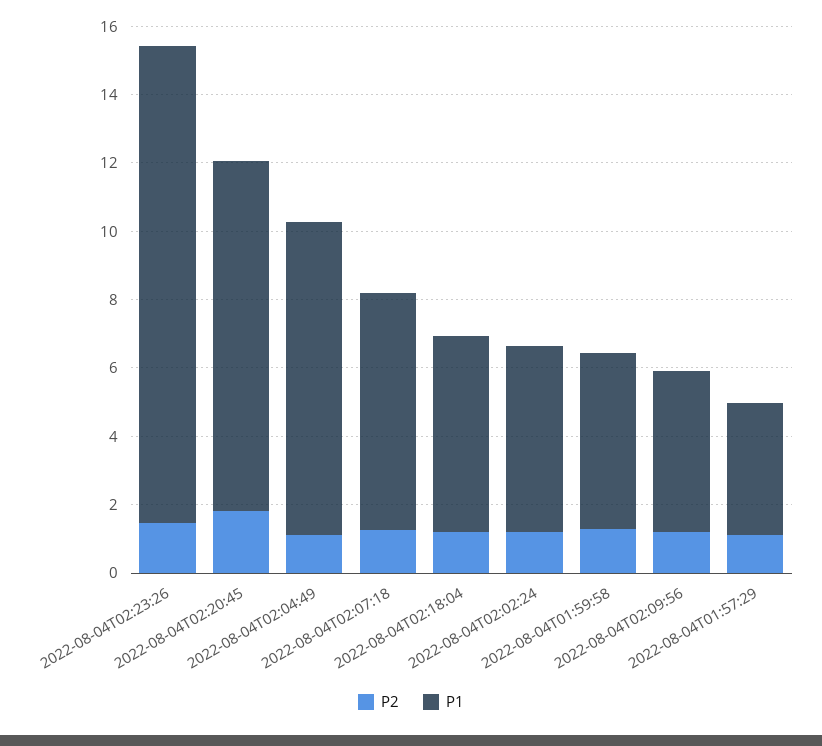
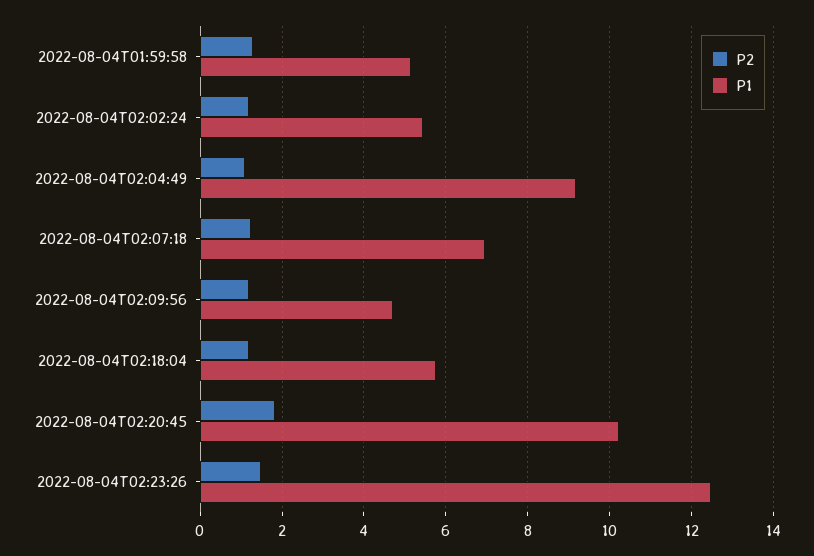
P1, 2022-08-04T02:23:26: 14 -> 12.4
P2, 2022-08-04T01:57:29: 1 -> none
P1, 2022-08-04T01:57:29: 4 -> none

